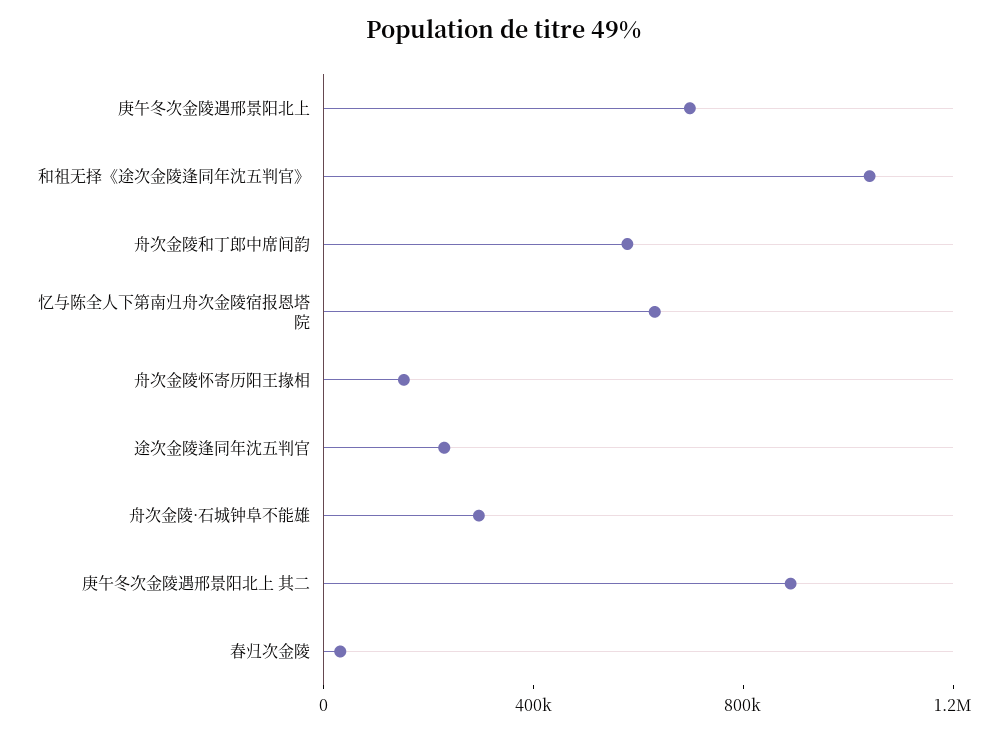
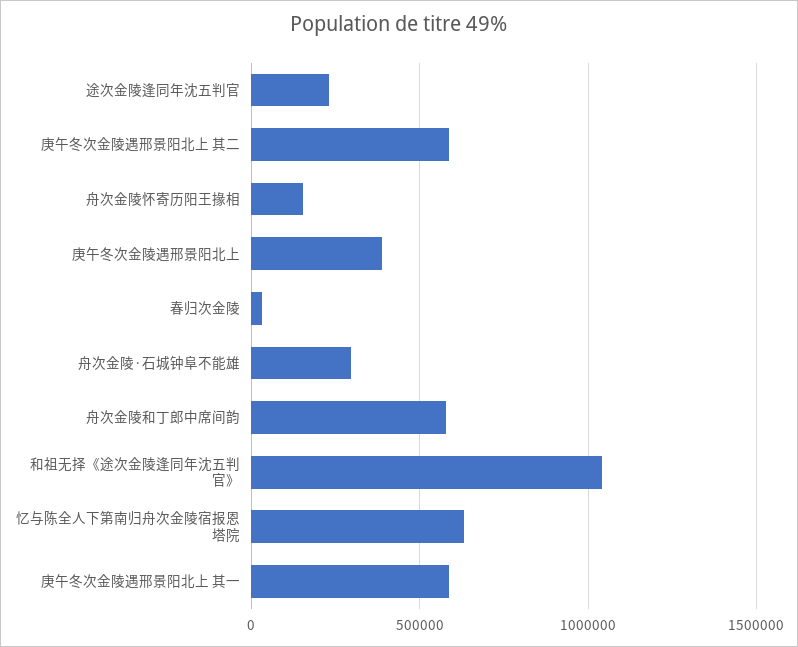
庚午冬次金陵遇邢景阳北上: 700000 -> 400000
庚午冬次金陵遇邢景阳北上 其二: 900000 -> 600000
庚午冬次金陵遇邢景阳北上 其一: none -> 600000

